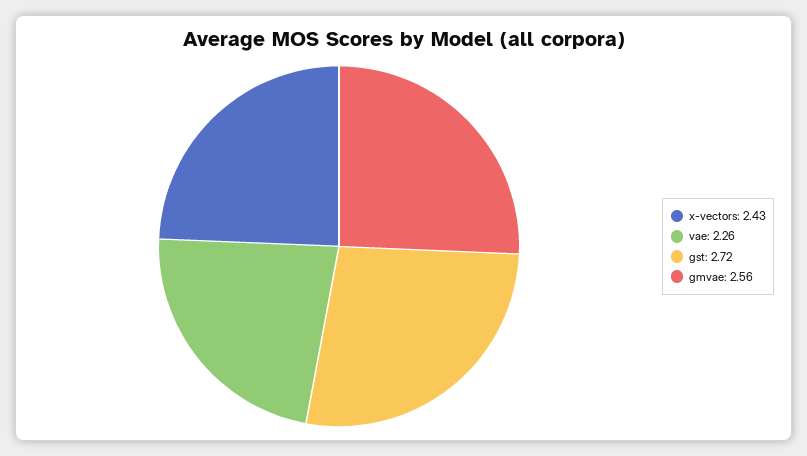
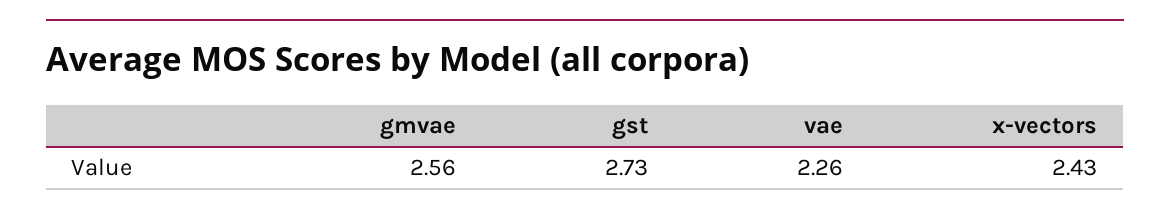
gst: 2.72 -> 2.73

